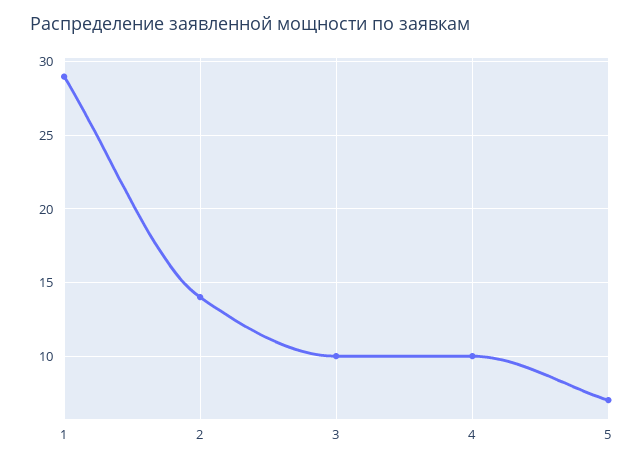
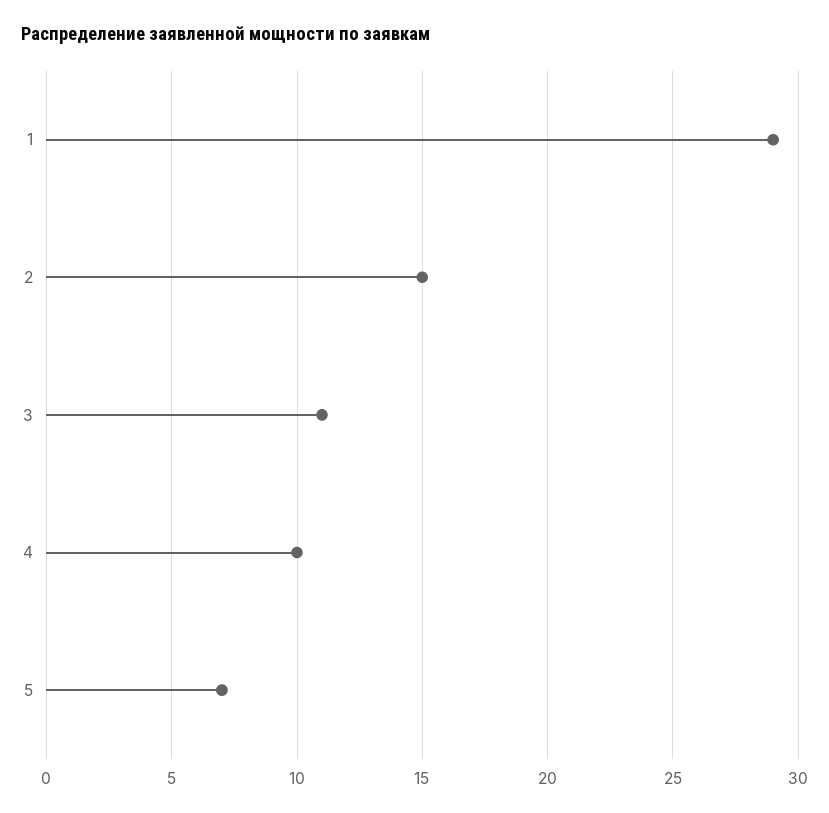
2: 14 -> 15
3: 10 -> 11

